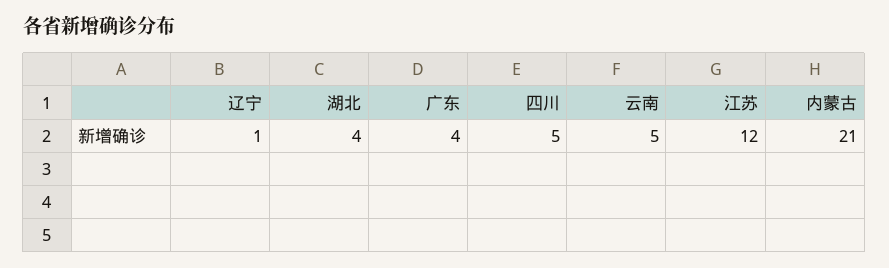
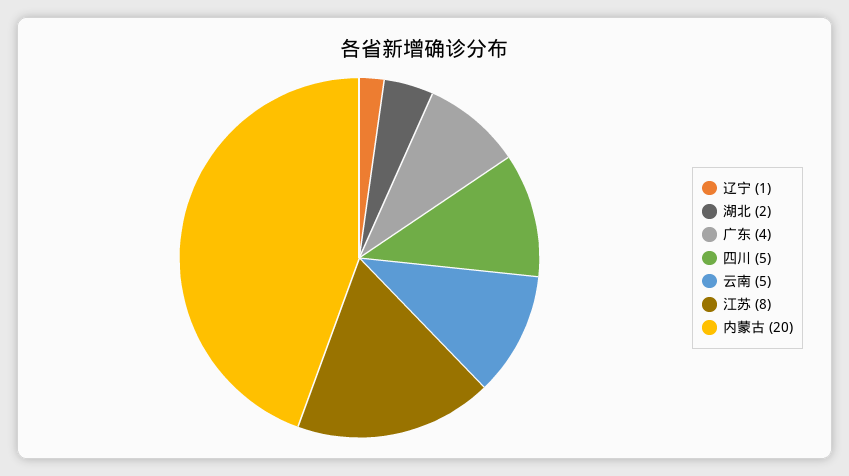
湖北: 4 -> 2
江苏: 12 -> 8
内蒙古: 21 -> 20

